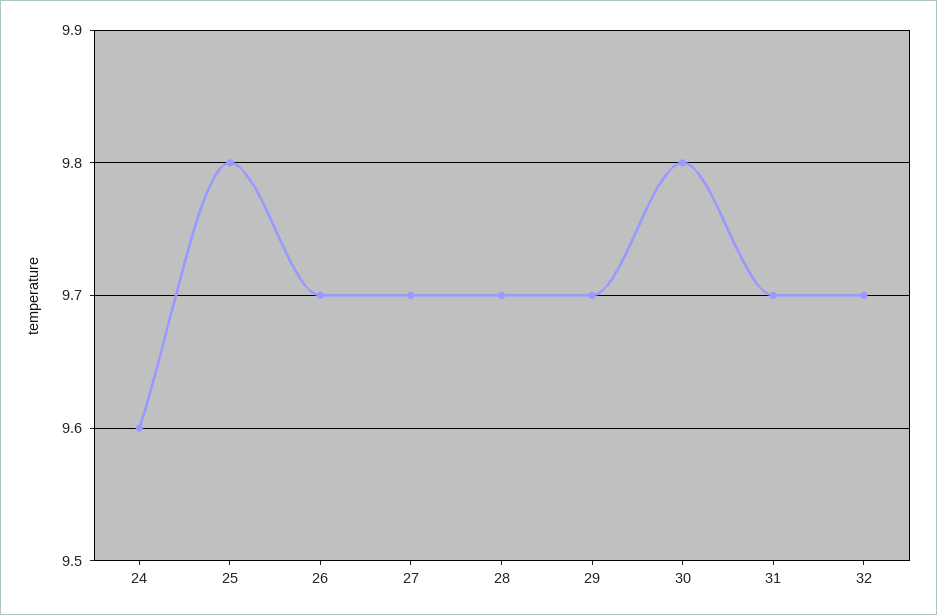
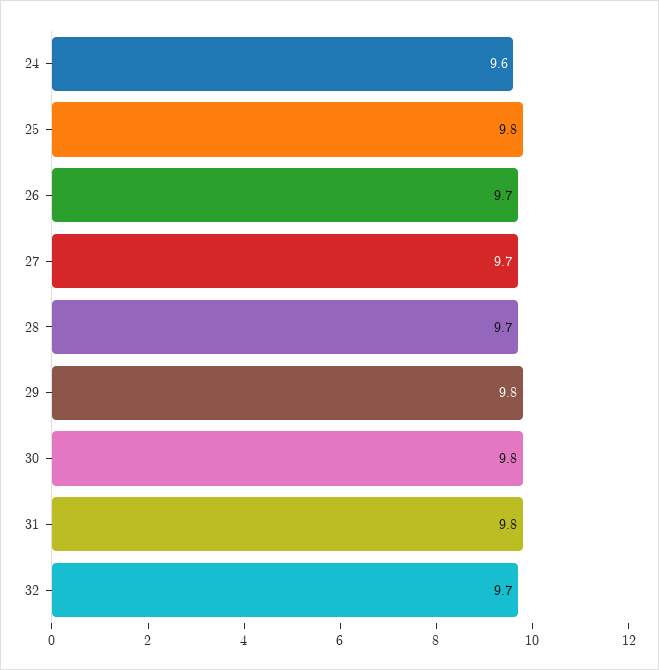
29: 9.7 -> 9.8
31: 9.7 -> 9.8

